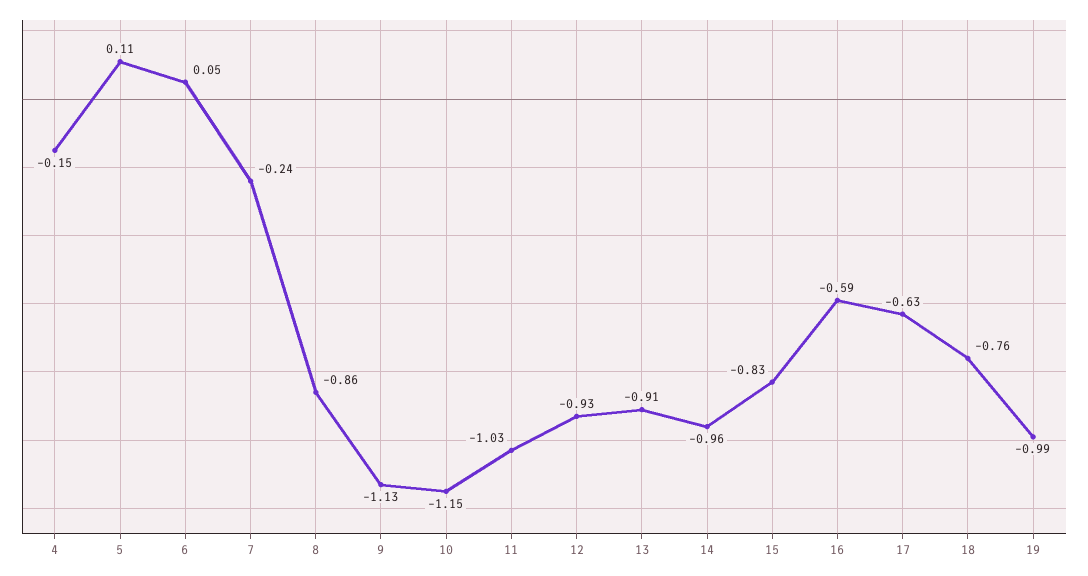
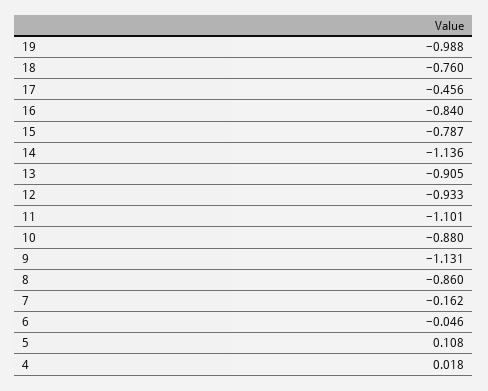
4: -0.15 -> 0.018
6: 0.05 -> -0.046
7: -0.24 -> -0.162
10: -1.15 -> -0.88
11: -1.03 -> -1.101
14: -0.96 -> -1.136
15: -0.83 -> -0.787
16: -0.59 -> -0.84
17: -0.63 -> -0.456

